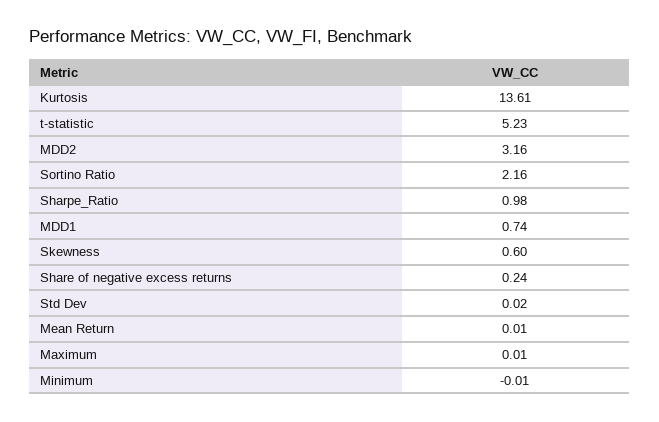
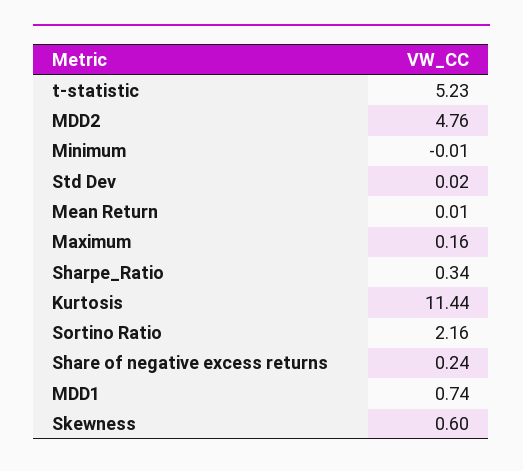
Kurtosis: 13.61 -> 11.44
MDD2: 3.16 -> 4.76
Sharpe_Ratio: 0.98 -> 0.34
Maximum: 0.01 -> 0.16

